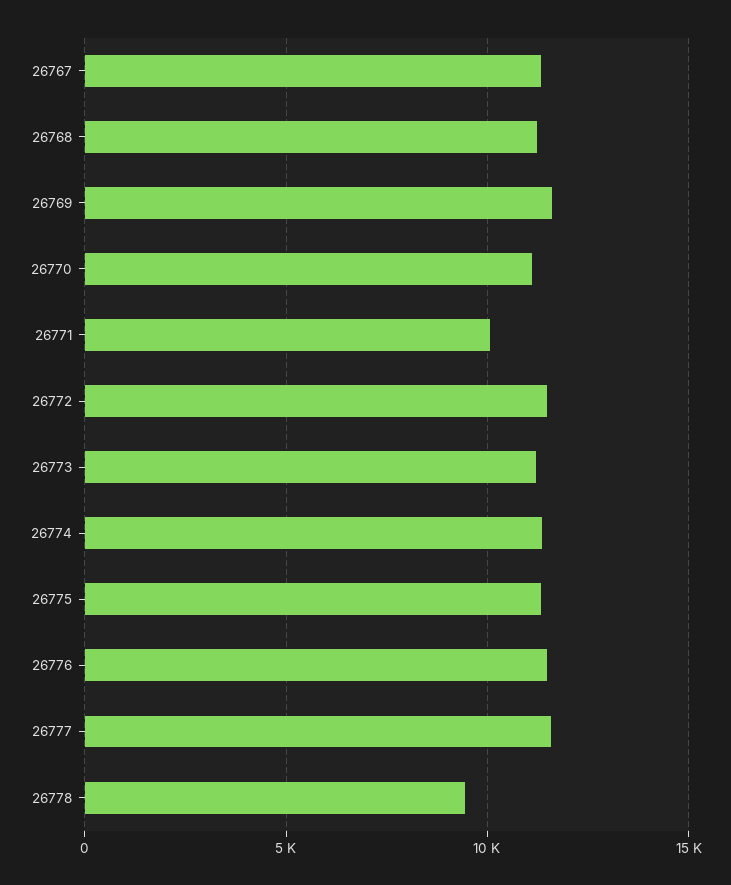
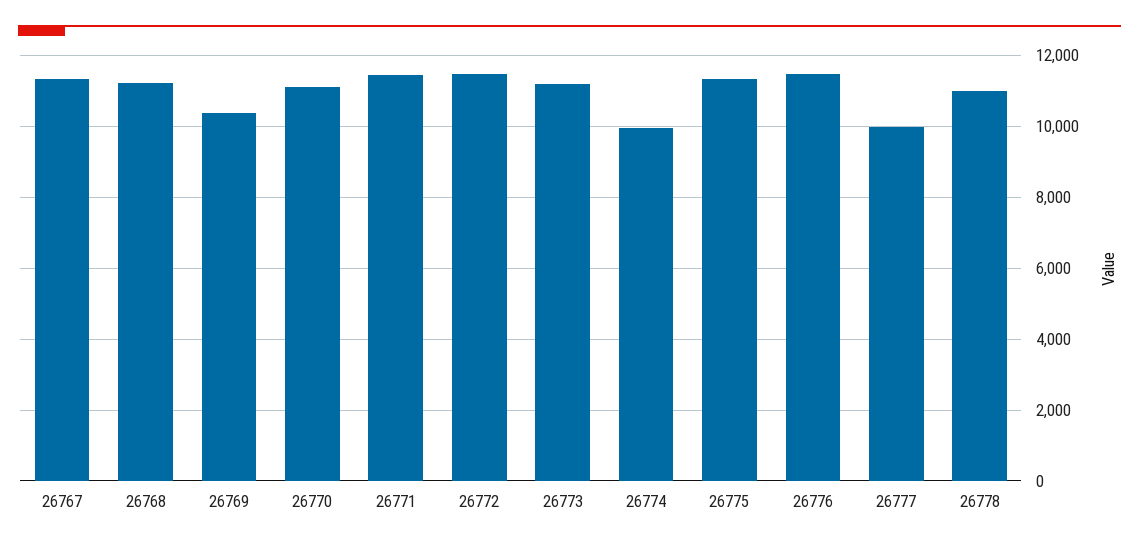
26769: 11500 -> 10400
26771: 10000 -> 11400
26774: 11500 -> 10000
26777: 11500 -> 10000
26778: 9500 -> 11000

